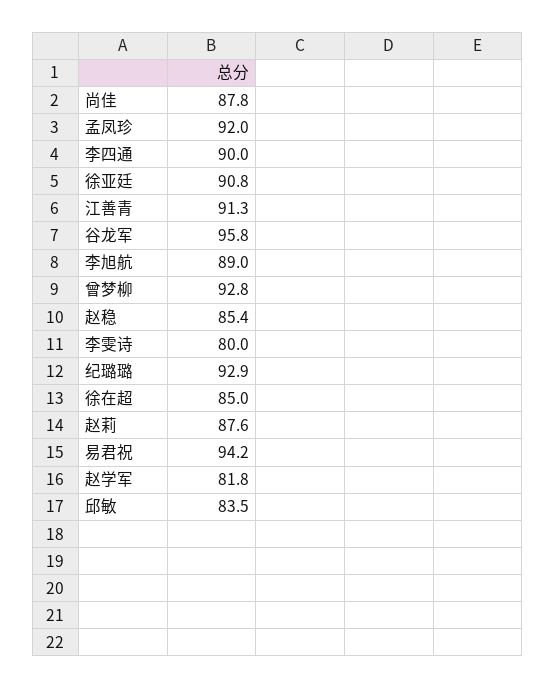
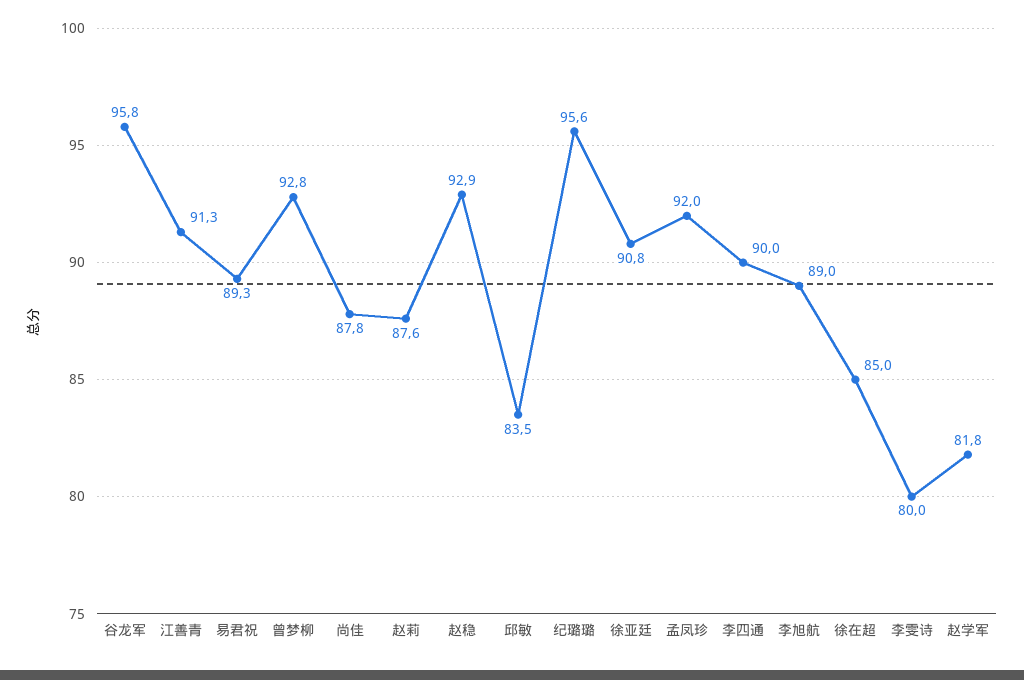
赵稳: 85.4 -> 92.9
纪璐璐: 92.9 -> 95.6
易君祝: 94.2 -> 89.3

